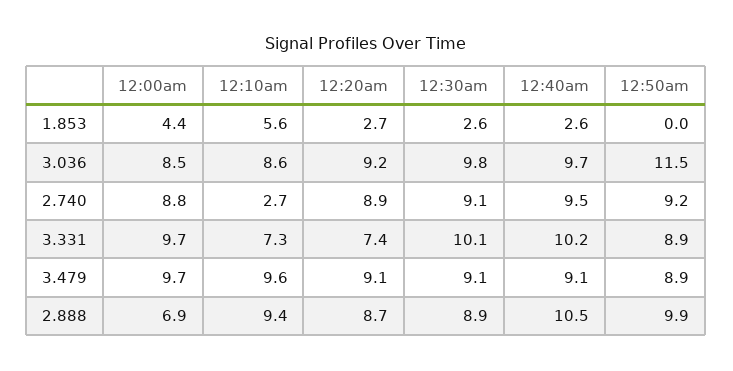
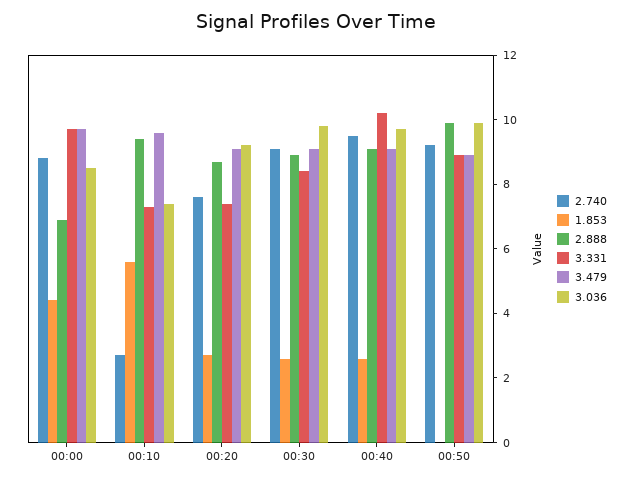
3.036, 12:10am: 8.6 -> 7.5
3.036, 12:50am: 11.5 -> 10
2.740, 12:20am: 8.9 -> 7.5
3.331, 12:30am: 10.1 -> 8.5
2.888, 12:40am: 10.5 -> 9

